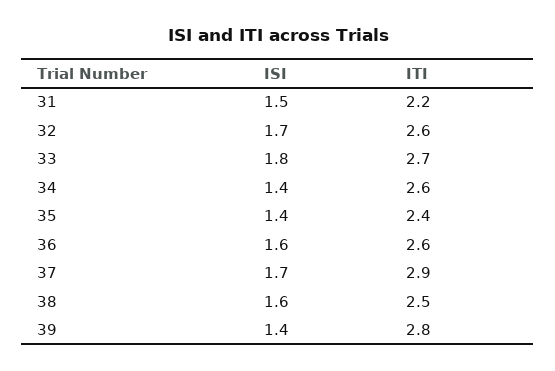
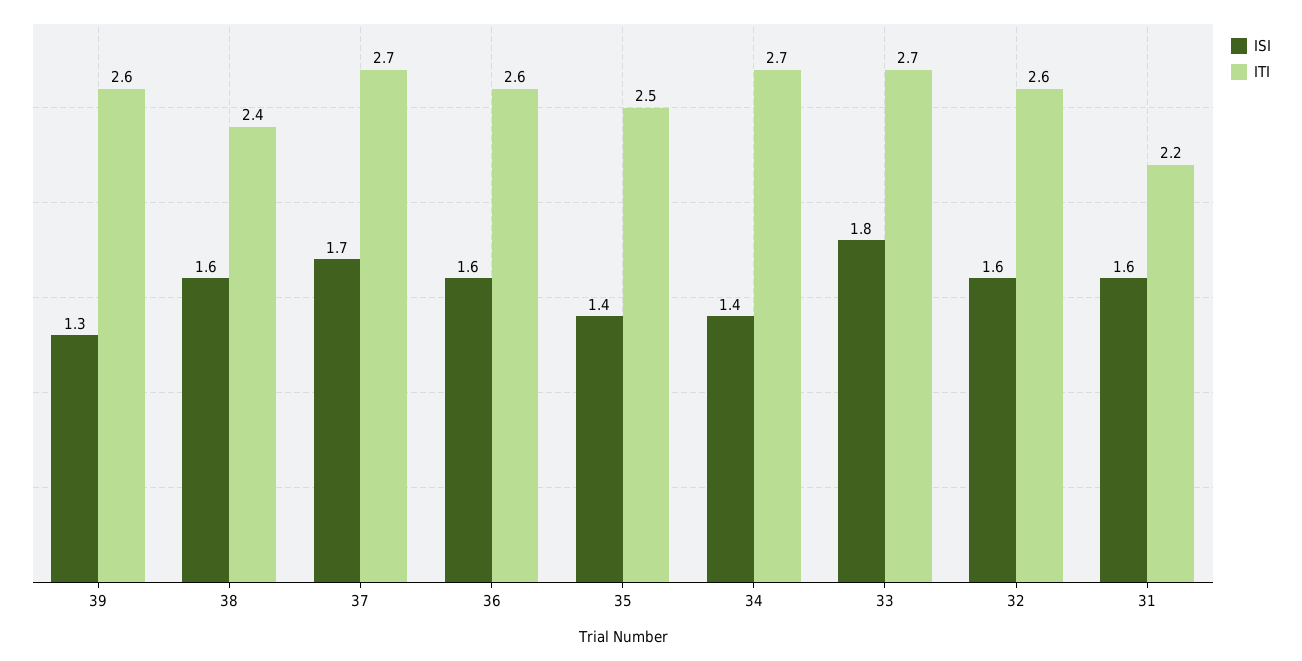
ISI, 31: 1.5 -> 1.6
ISI, 32: 1.7 -> 1.6
ITI, 34: 2.6 -> 2.7
ITI, 35: 2.4 -> 2.5
ITI, 37: 2.9 -> 2.7
ITI, 38: 2.5 -> 2.4
ISI, 39: 1.4 -> 1.3
ITI, 39: 2.8 -> 2.6

